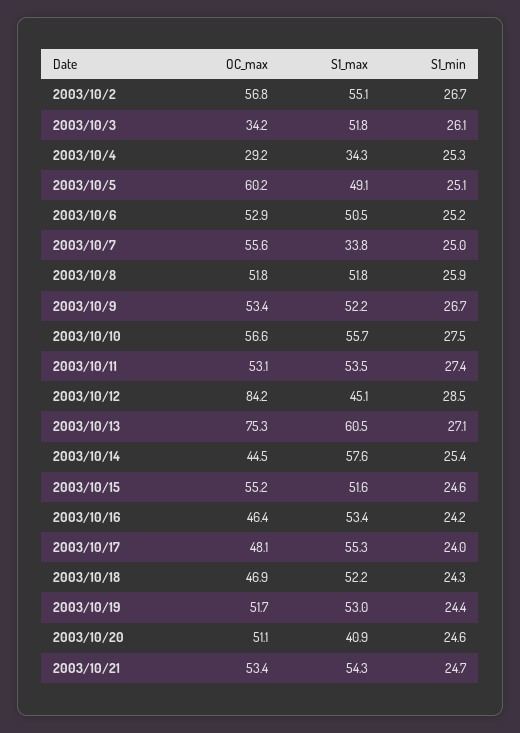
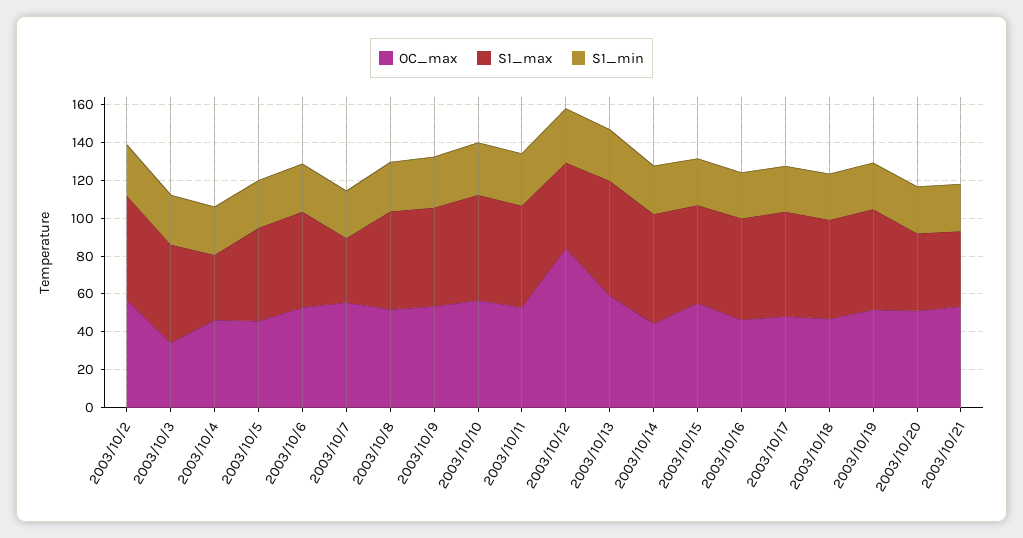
OC_max, 2003/10/4: 29.2 -> 45
OC_max, 2003/10/5: 60.2 -> 45
OC_max, 2003/10/13: 75.3 -> 60
S1_max, 2003/10/21: 54.3 -> 40

